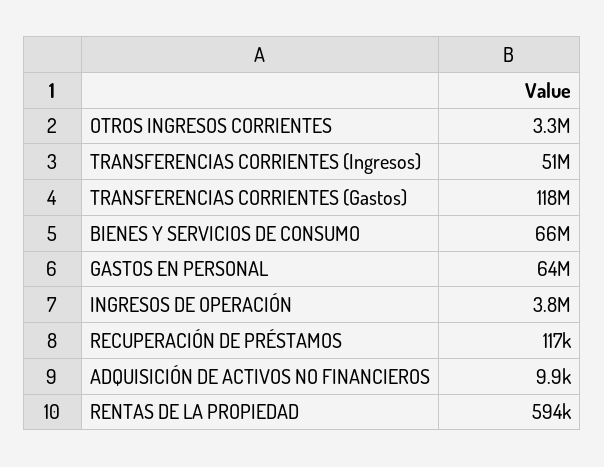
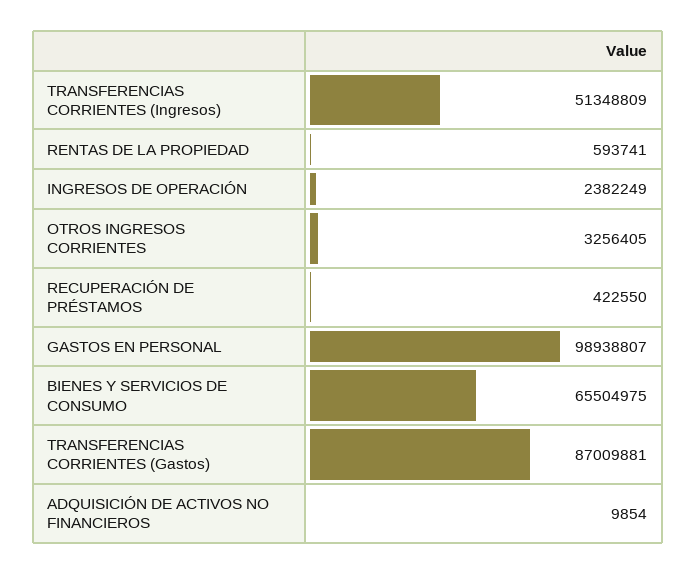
TRANSFERENCIAS CORRIENTES (Gastos): 118000000 -> 87009881
GASTOS EN PERSONAL: 64000000 -> 98938807
INGRESOS DE OPERACIÓN: 3800000 -> 2382249
RECUPERACIÓN DE PRÉSTAMOS: 117000 -> 422550

